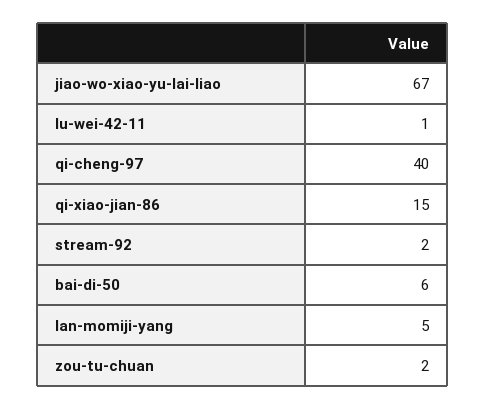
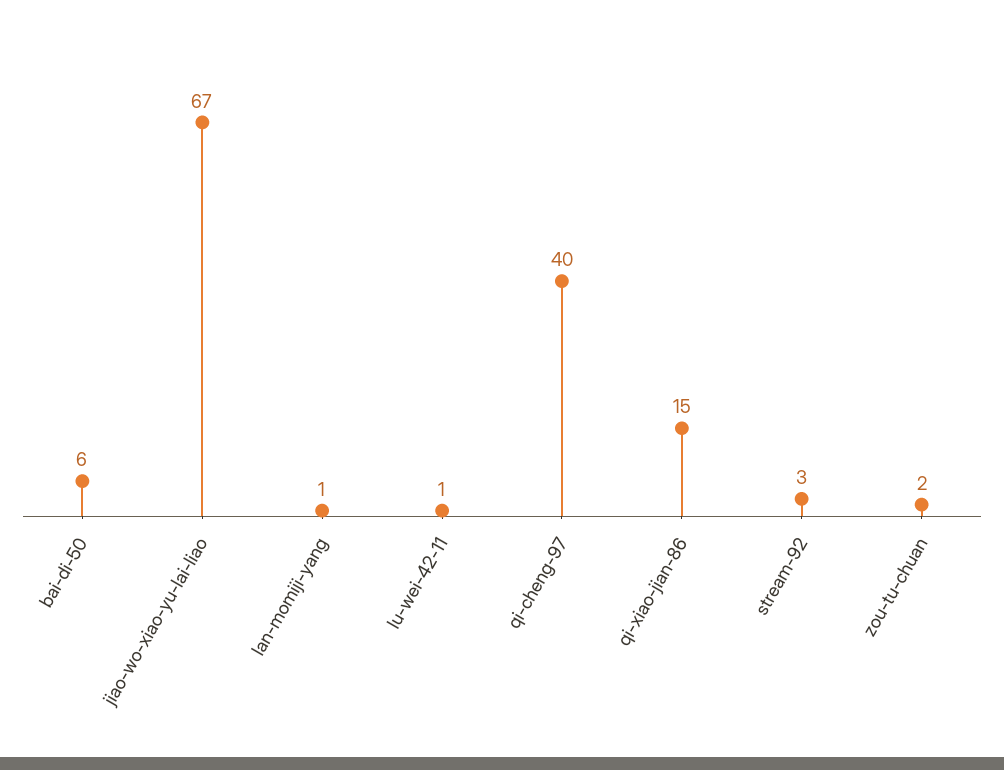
stream-92: 2 -> 3
lan-momiji-yang: 5 -> 1

